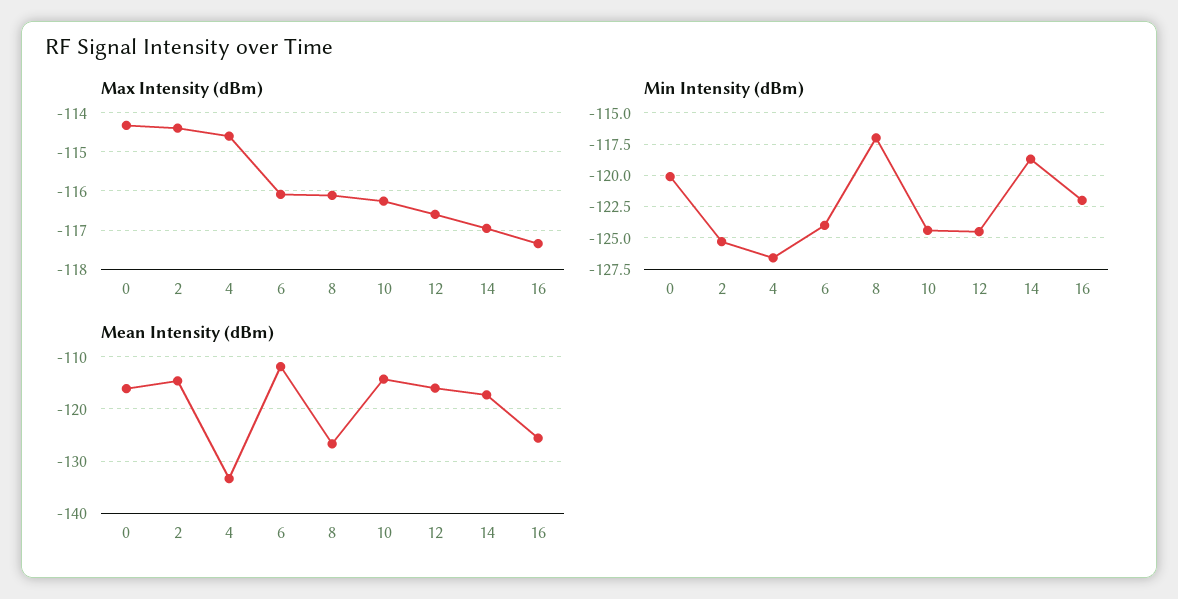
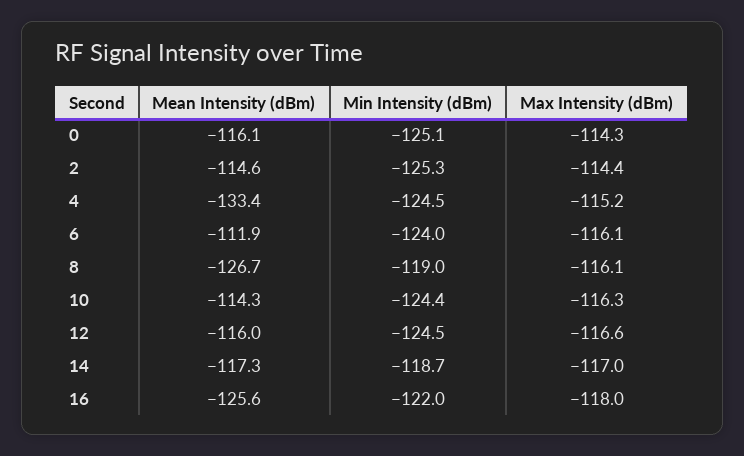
Max Intensity (dBm), 4: -114.6 -> -115.2
Max Intensity (dBm), 16: -117.4 -> -118
Min Intensity (dBm), 0: -120 -> -125.1
Min Intensity (dBm), 4: -126.5 -> -124.5
Min Intensity (dBm), 8: -117 -> -119

